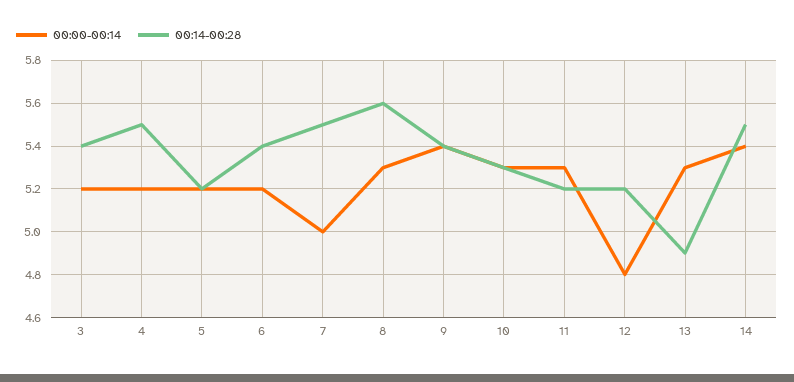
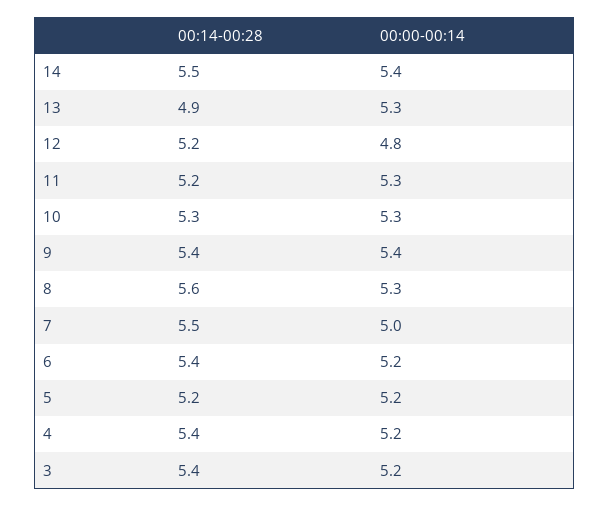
00:14-00:28, 4: 5.5 -> 5.4

